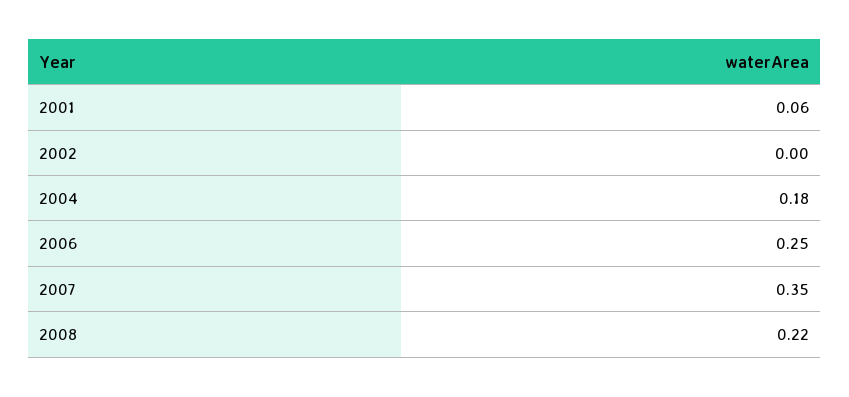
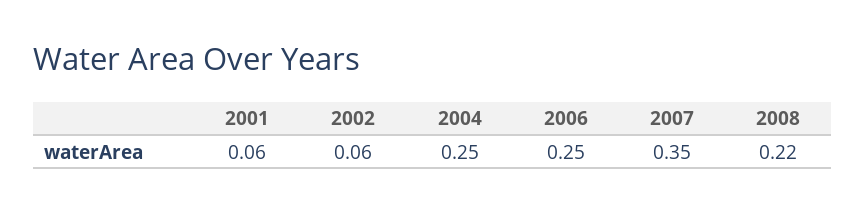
2002: 0 -> 0.06
2004: 0.18 -> 0.25

